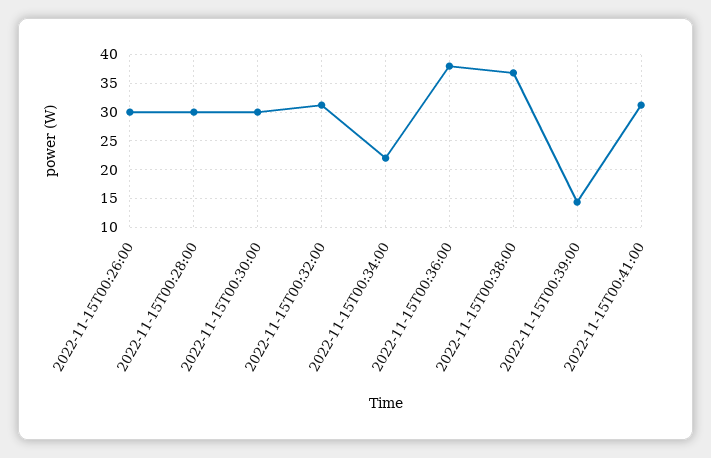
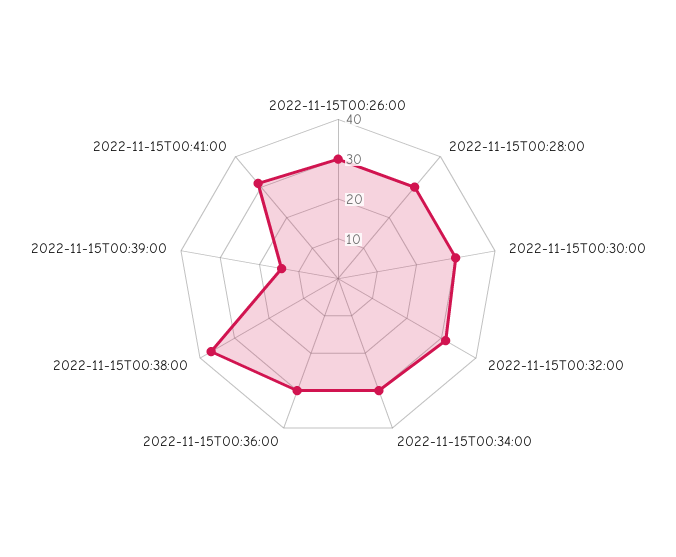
2022-11-15T00:34:00: 22.5 -> 30
2022-11-15T00:36:00: 37.5 -> 30

